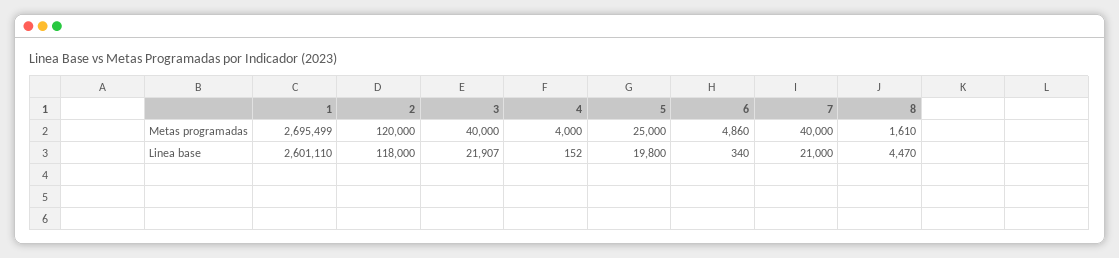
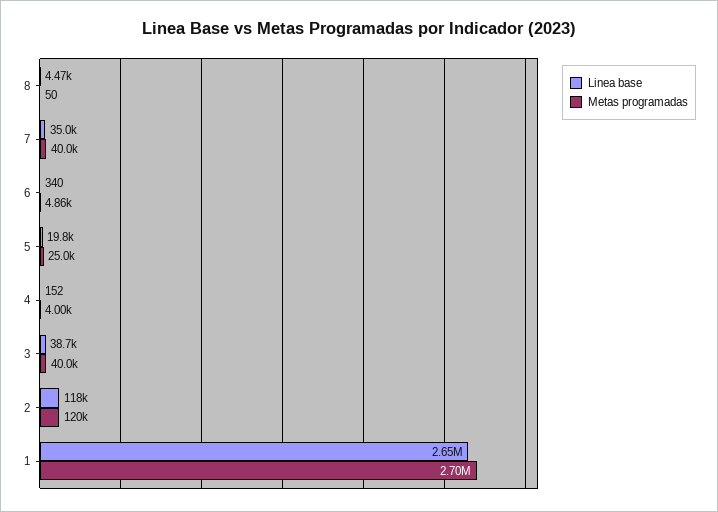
Metas programadas, 8: 1610 -> 50
Linea base, 1: 2601110 -> 2650000
Linea base, 3: 21907 -> 38700
Linea base, 7: 21000 -> 35000

